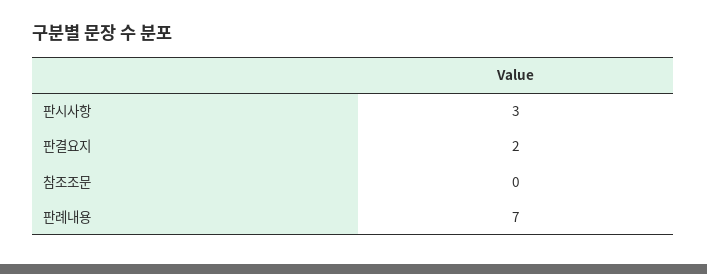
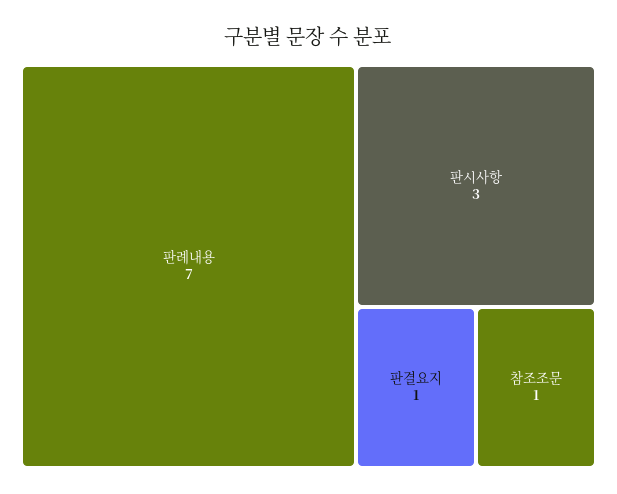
판결요지: 2 -> 1
참조조문: 0 -> 1

